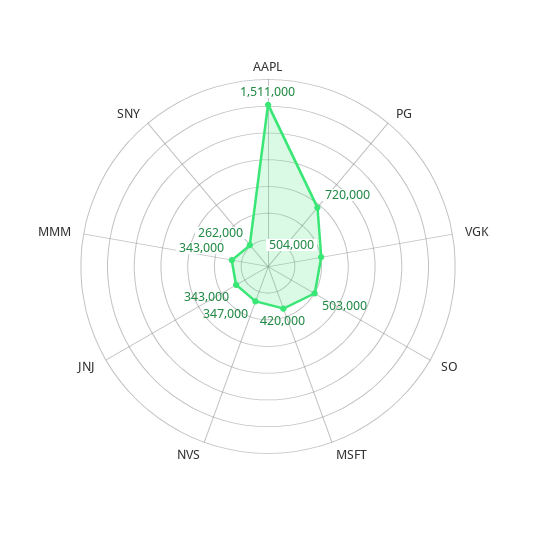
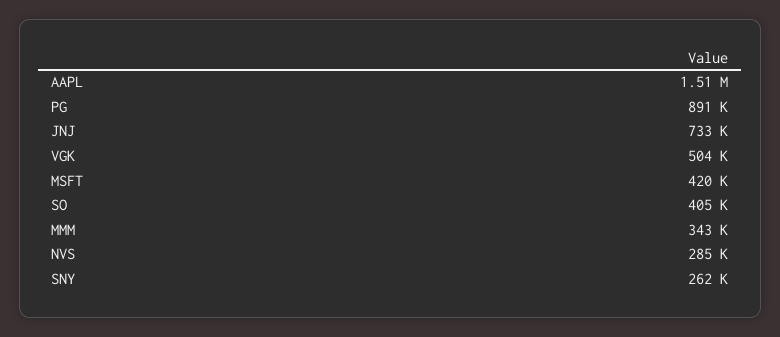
PG: 720000 -> 891000
SO: 503000 -> 405000
NVS: 347000 -> 285000
JNJ: 343000 -> 733000

